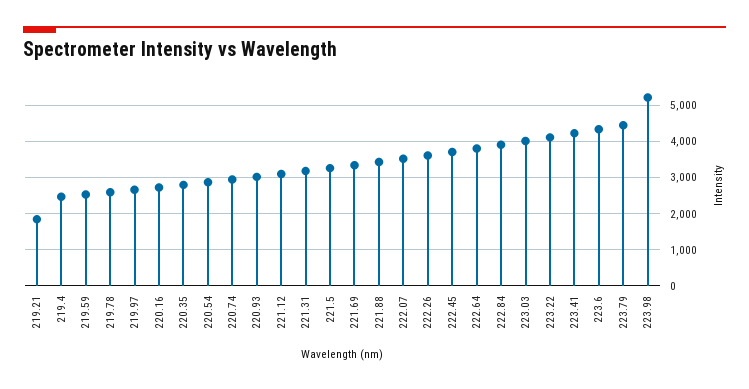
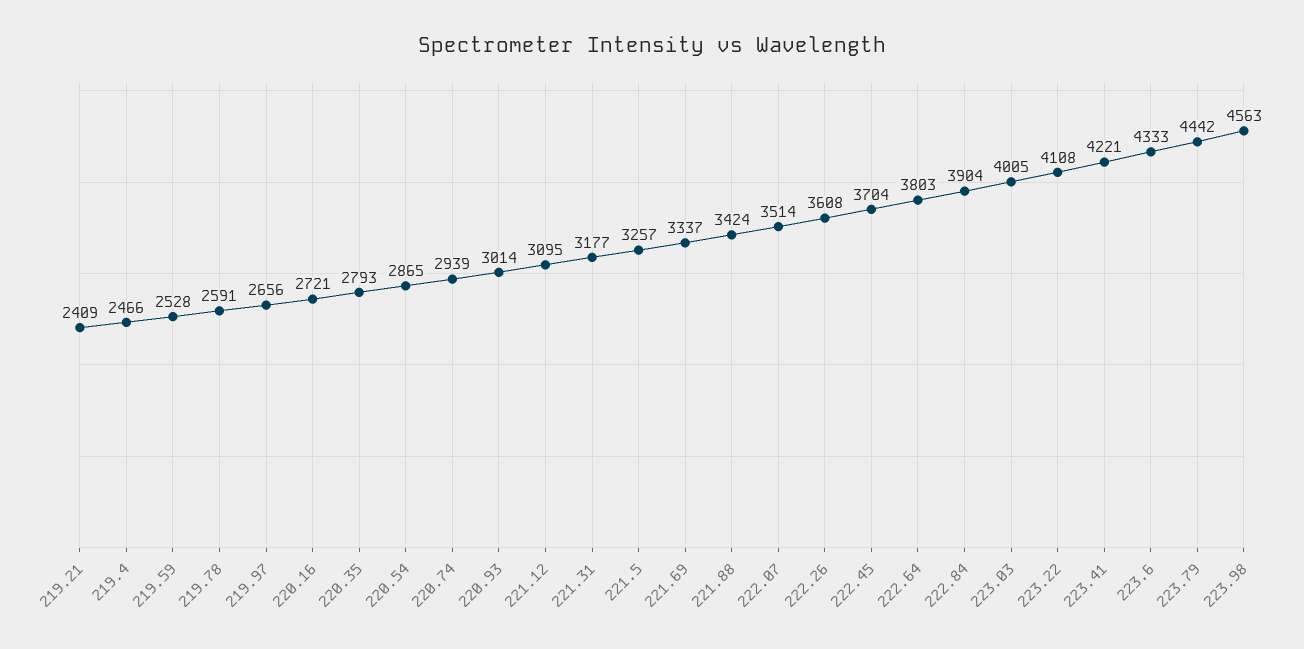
219.21: 1800 -> 2409
223.98: 5200 -> 4563

